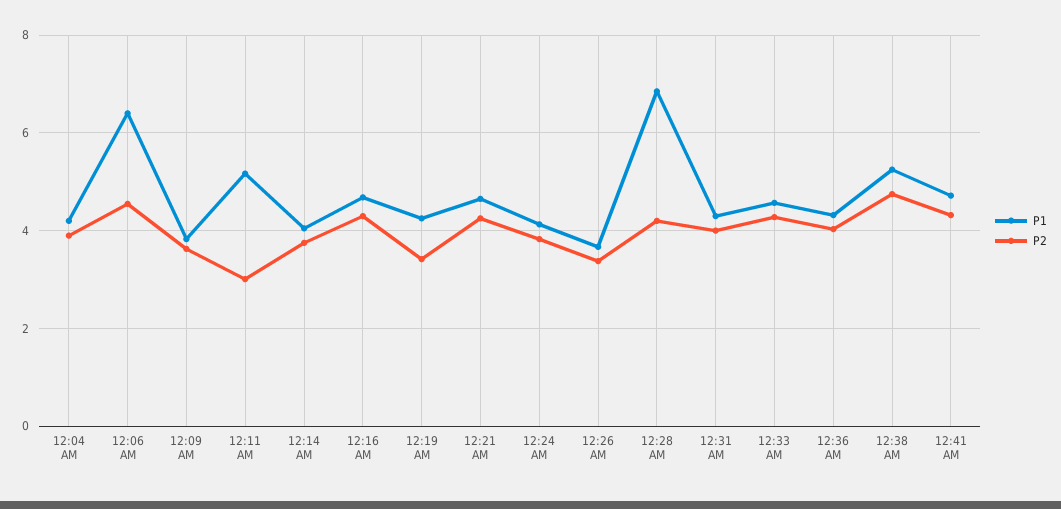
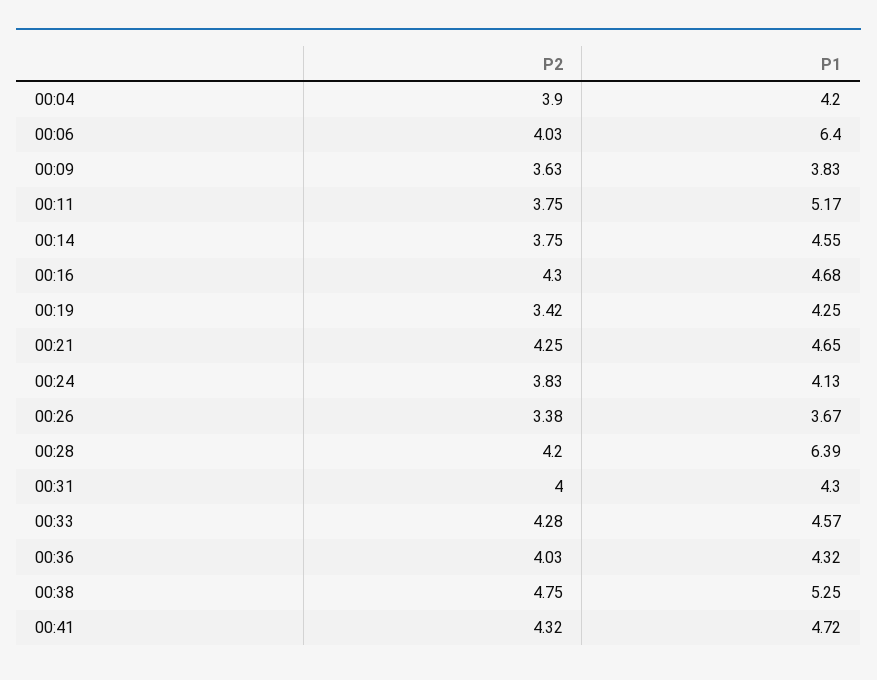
P2, 12:06 AM: 4.6 -> 4.03
P2, 12:11 AM: 3 -> 3.75
P1, 12:14 AM: 4 -> 4.55
P1, 12:28 AM: 6.8 -> 6.39

